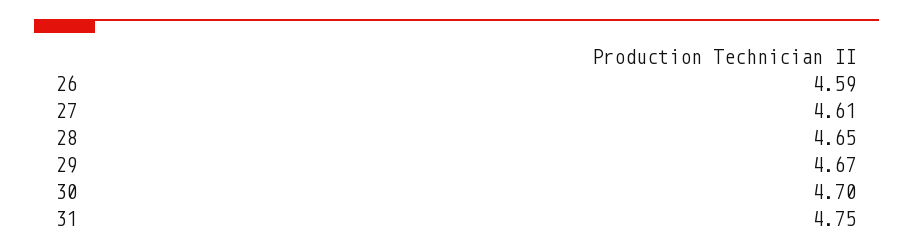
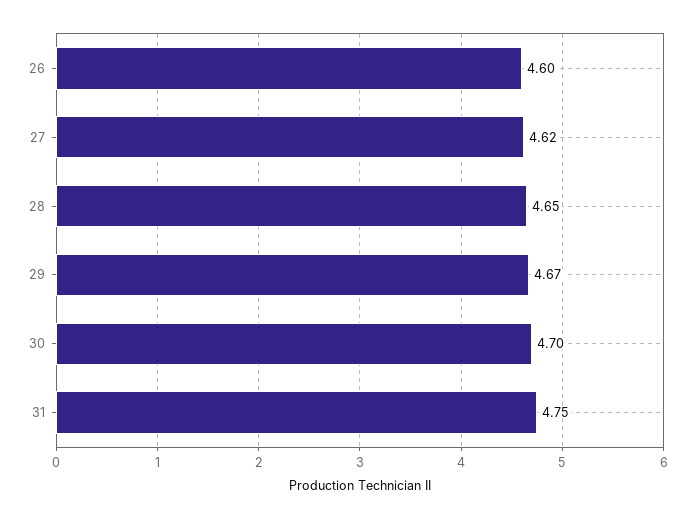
26: 4.59 -> 4.6
27: 4.61 -> 4.62

